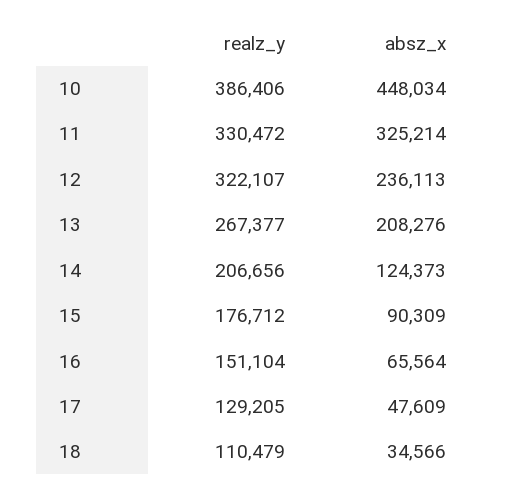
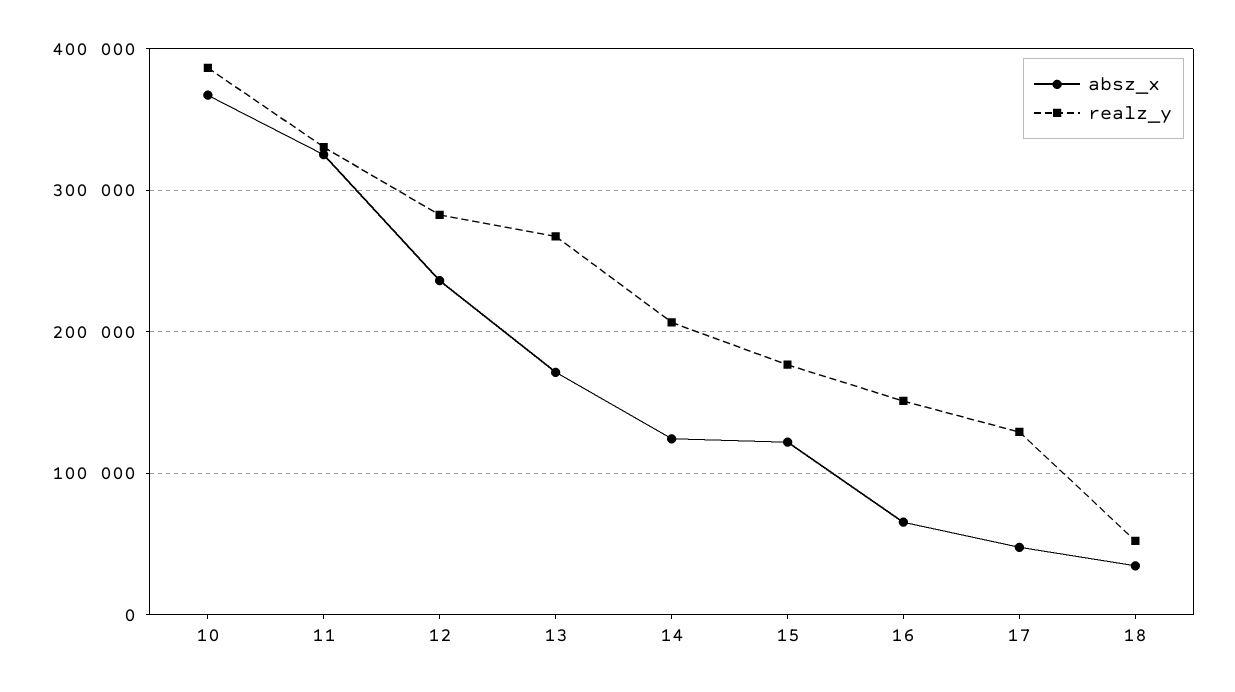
absz_x, 10: 448034 -> 370000
realz_y, 12: 322107 -> 280000
absz_x, 13: 208276 -> 170000
absz_x, 15: 90309 -> 120000
realz_y, 18: 110479 -> 50000

